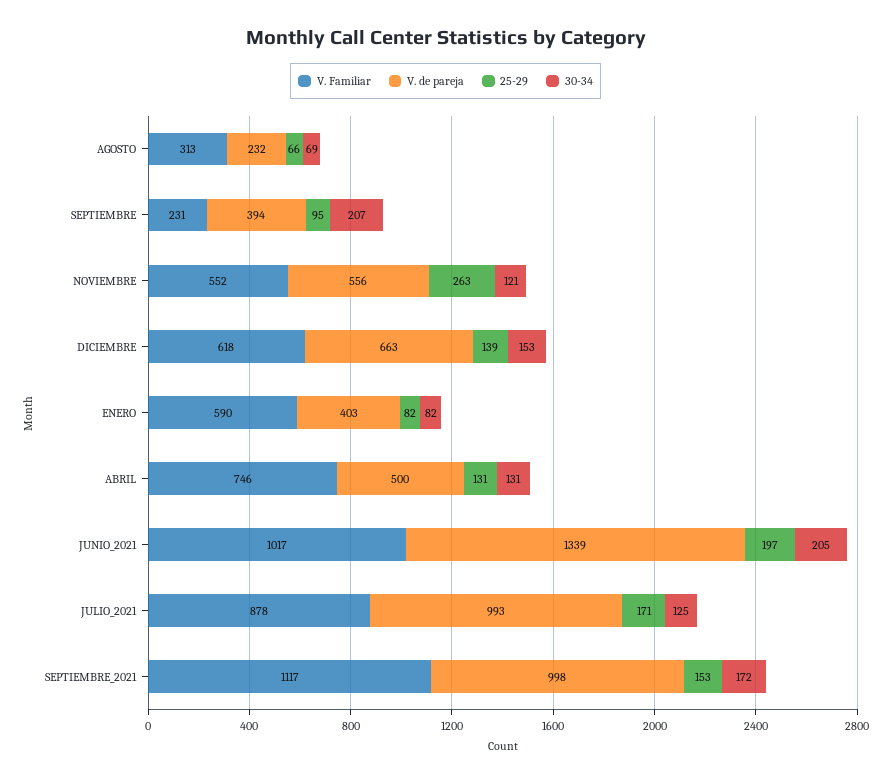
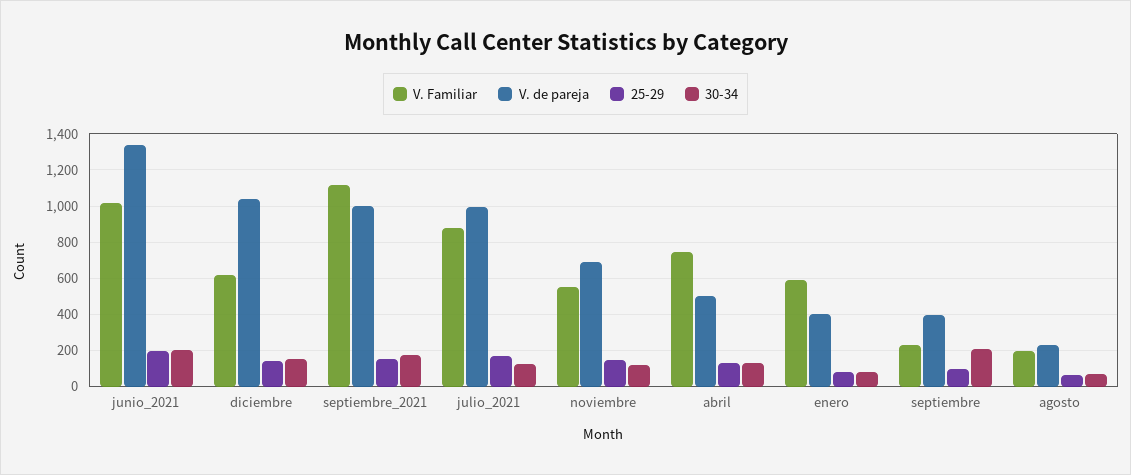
V. Familiar, AGOSTO: 313 -> 200
V. de pareja, NOVIEMBRE: 556 -> 700
25-29, NOVIEMBRE: 263 -> 150
V. de pareja, DICIEMBRE: 663 -> 1050

